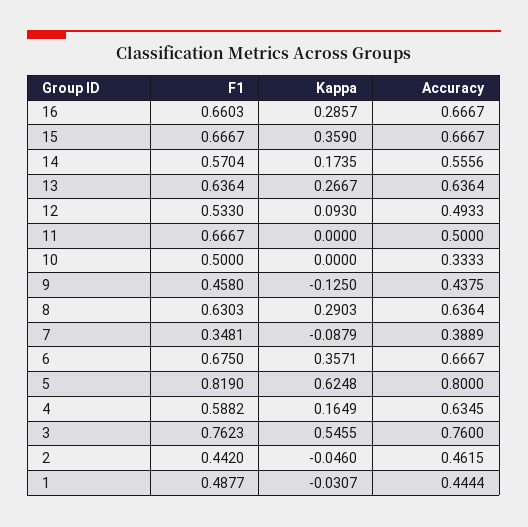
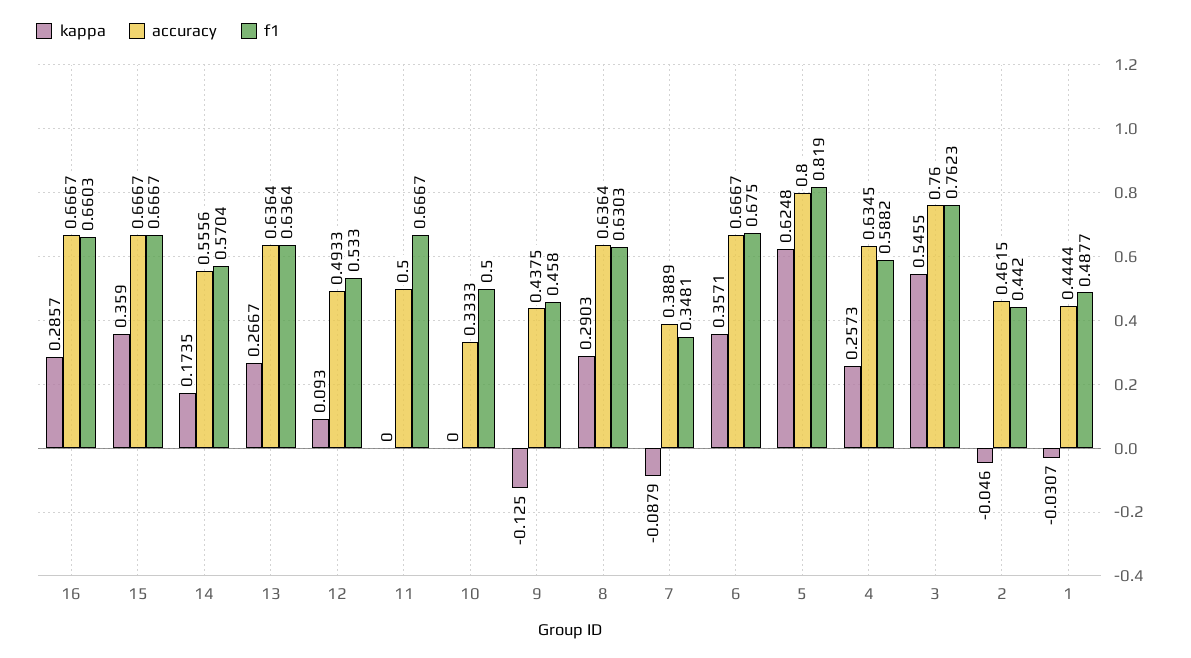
Kappa, 4: 0.1649 -> 0.2573

